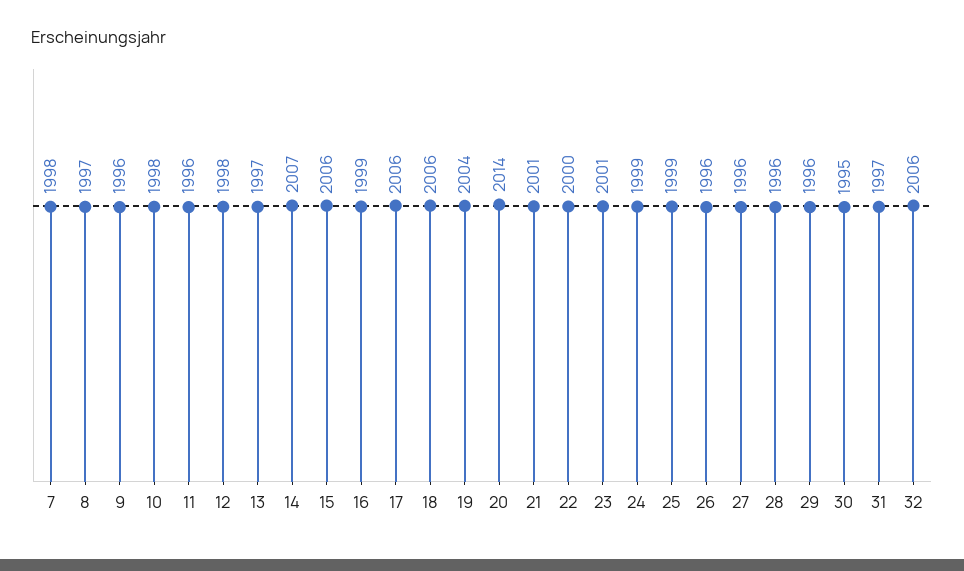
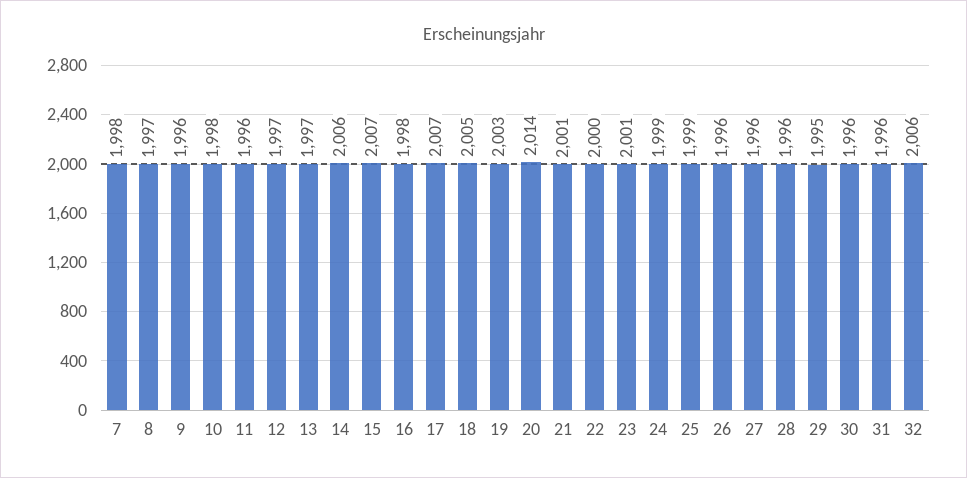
12: 1998 -> 1997
14: 2007 -> 2006
15: 2006 -> 2007
16: 1999 -> 1998
17: 2006 -> 2007
18: 2006 -> 2005
19: 2004 -> 2003
29: 1996 -> 1995
30: 1995 -> 1996
31: 1997 -> 1996

